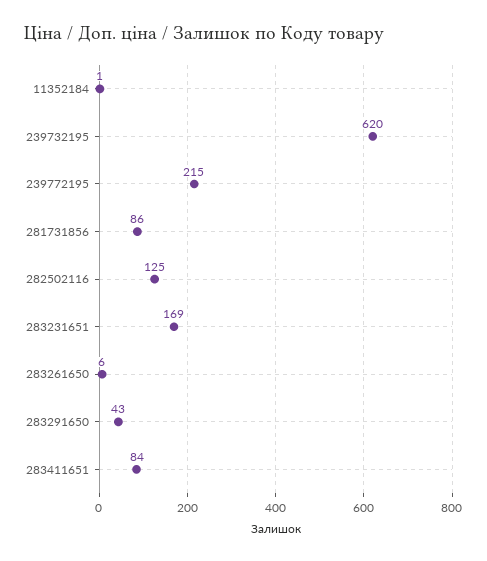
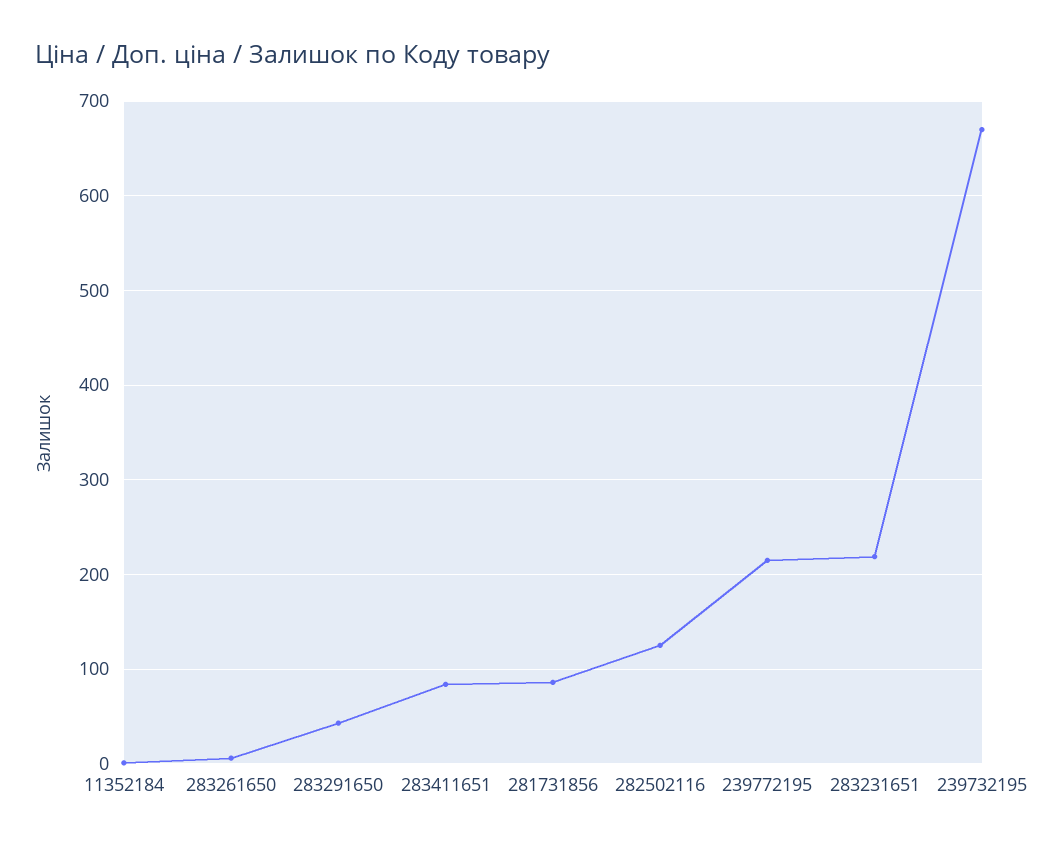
239732195: 620 -> 670
283231651: 169 -> 220

